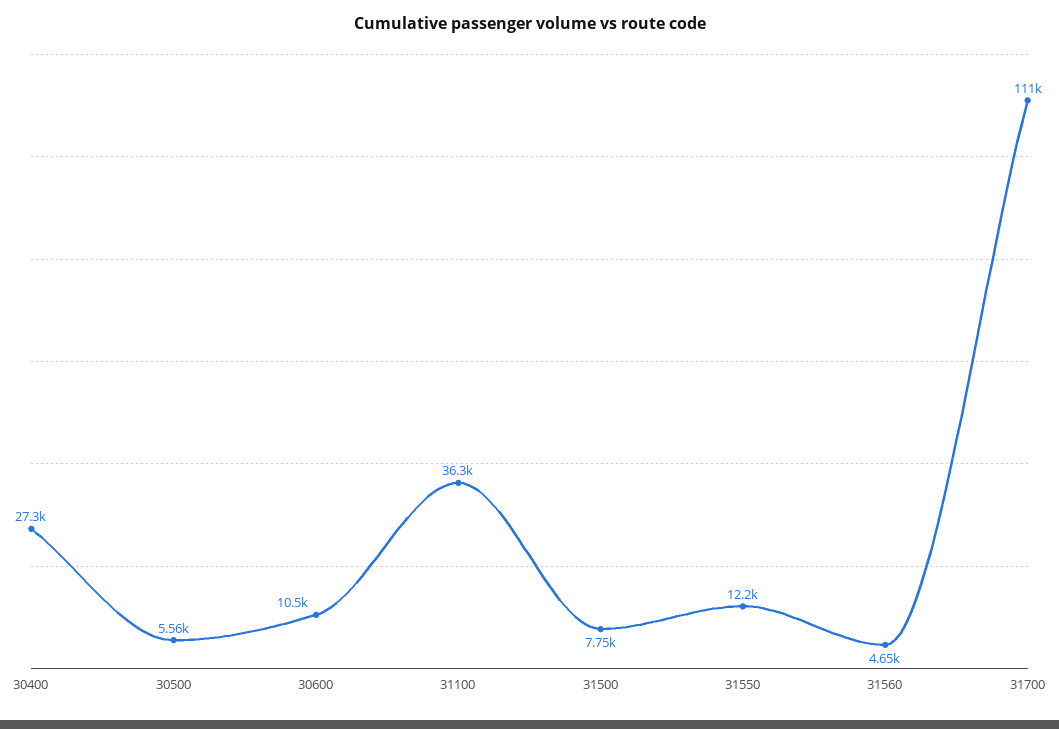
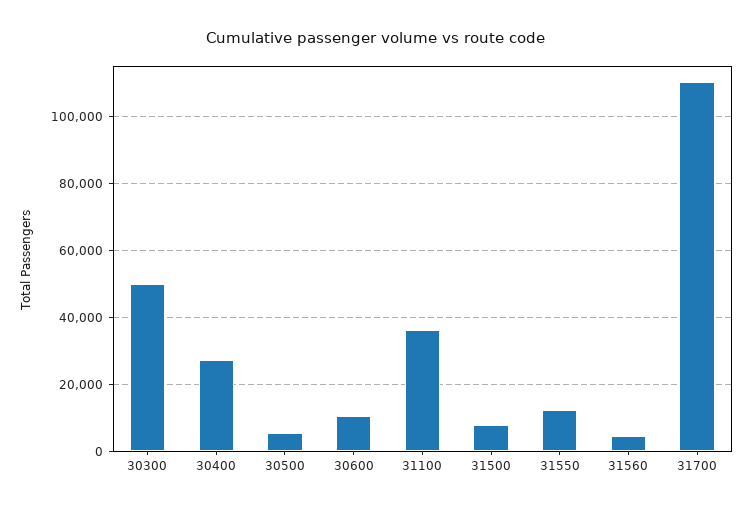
30300: none -> 50000

